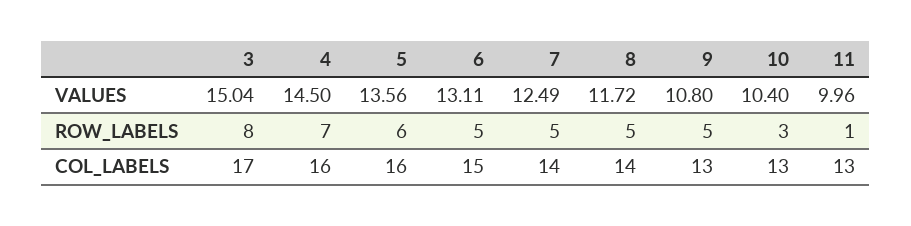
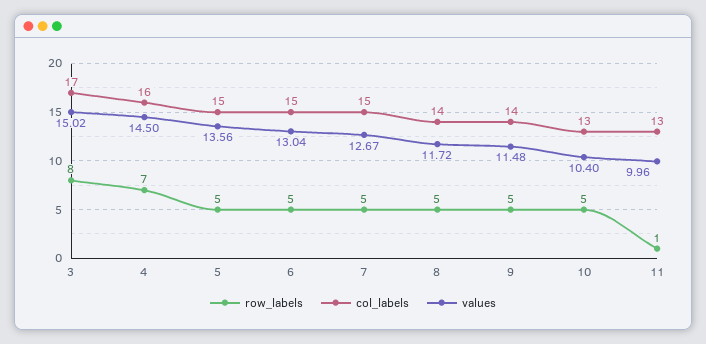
VALUES, 3: 15.04 -> 15.02
VALUES, 6: 13.11 -> 13.04
VALUES, 7: 12.49 -> 12.67
VALUES, 9: 10.8 -> 11.48
ROW_LABELS, 5: 6 -> 5
ROW_LABELS, 10: 3 -> 5
COL_LABELS, 5: 16 -> 15
COL_LABELS, 7: 14 -> 15
COL_LABELS, 9: 13 -> 14

